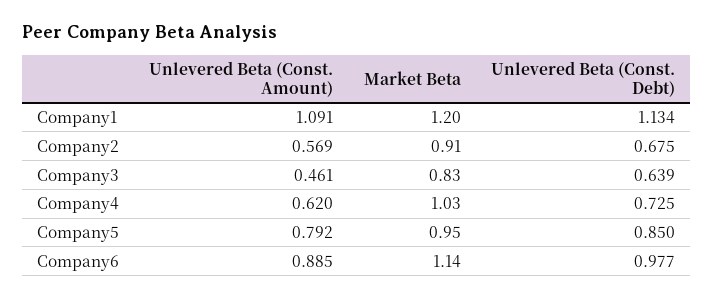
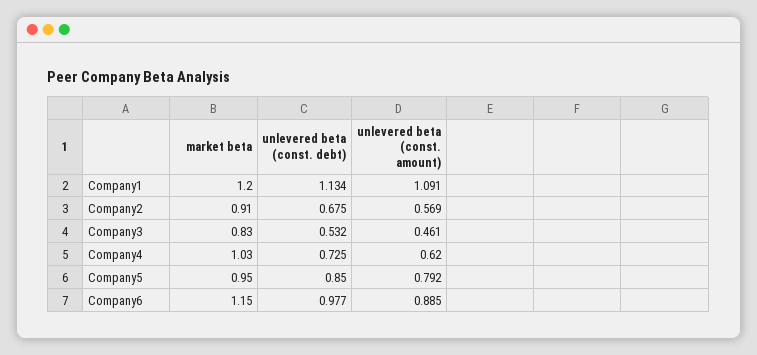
Unlevered Beta (Const. Debt), Company3: 0.639 -> 0.532
Market Beta, Company6: 1.14 -> 1.15

